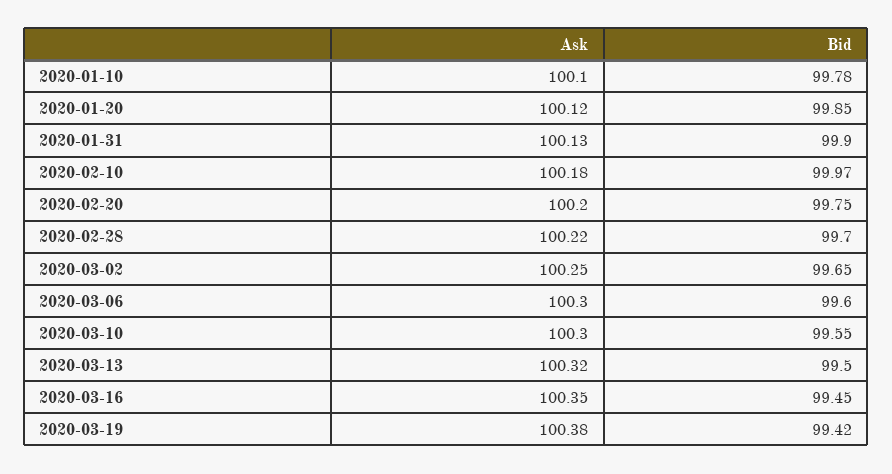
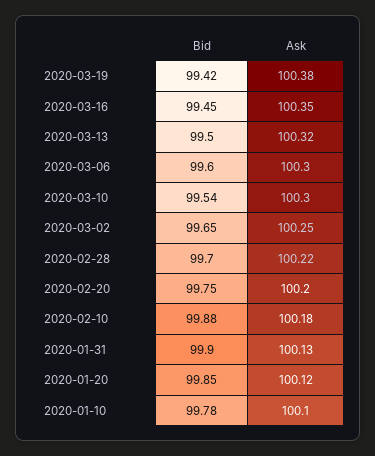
Bid, 2020-02-10: 99.97 -> 99.88
Bid, 2020-03-10: 99.55 -> 99.54

